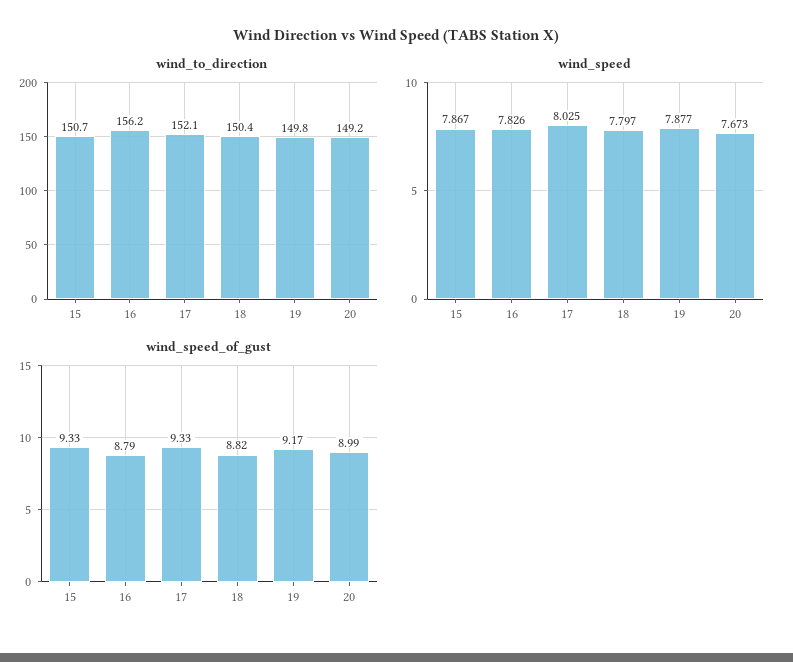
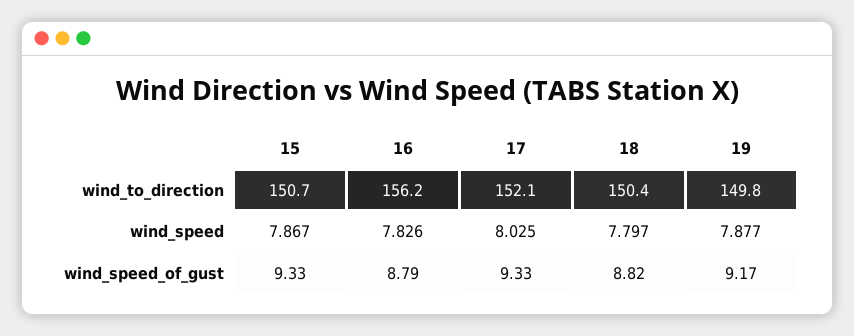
wind_to_direction, 20: 149.2 -> none
wind_speed, 20: 7.673 -> none
wind_speed_of_gust, 20: 8.99 -> none

